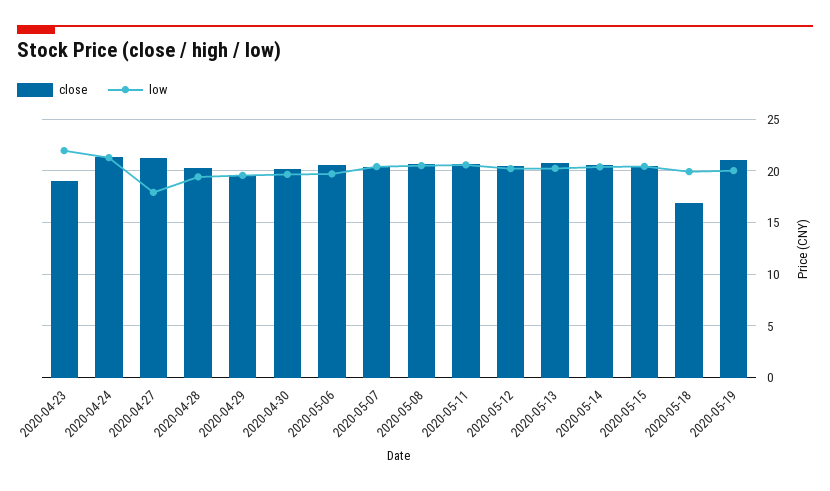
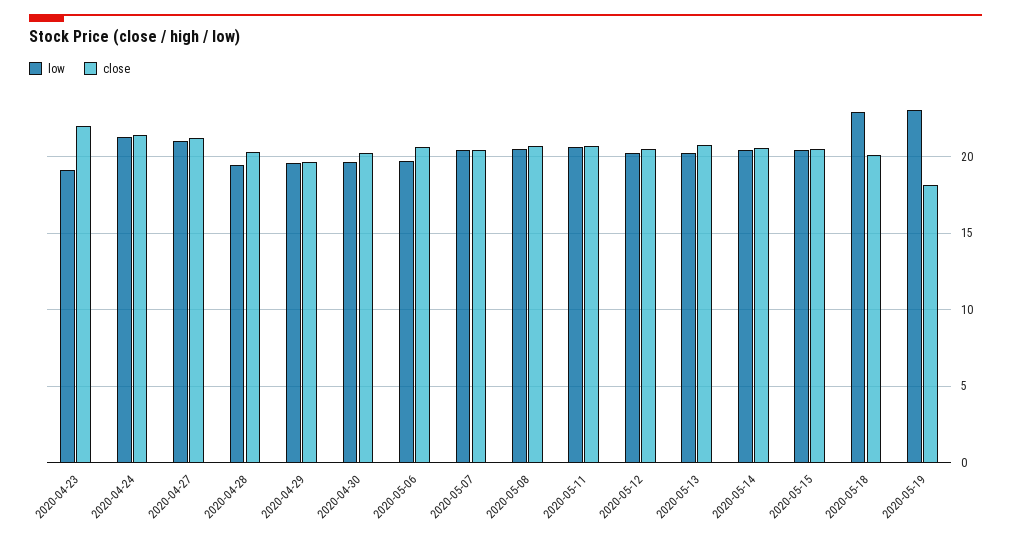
close, 2020-04-23: 19 -> 22
low, 2020-04-23: 22 -> 19
low, 2020-04-27: 18 -> 21
close, 2020-05-18: 17 -> 20
low, 2020-05-18: 20 -> 23
close, 2020-05-19: 21 -> 18
low, 2020-05-19: 20 -> 23

